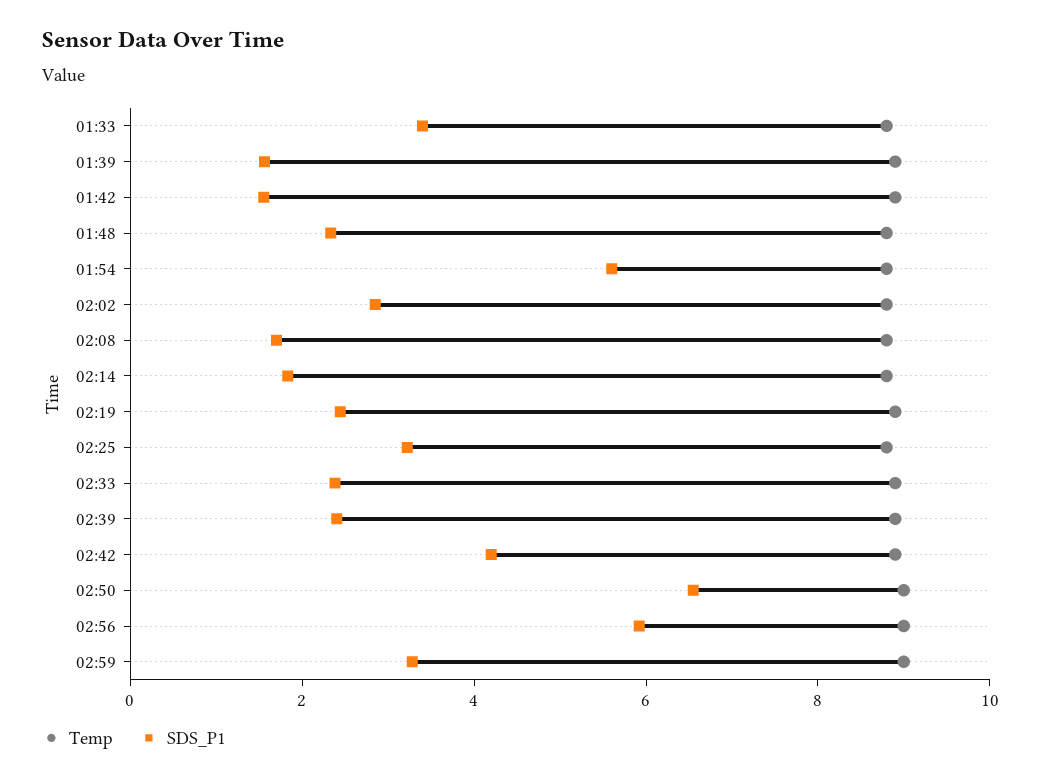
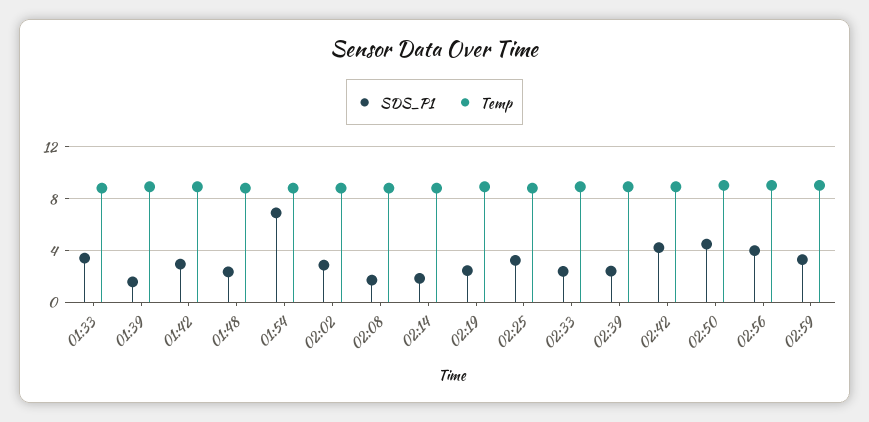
SDS_P1, 01:42: 1.5 -> 3
SDS_P1, 01:54: 5.5 -> 7
SDS_P1, 02:50: 6.5 -> 4.5
SDS_P1, 02:56: 6 -> 4

